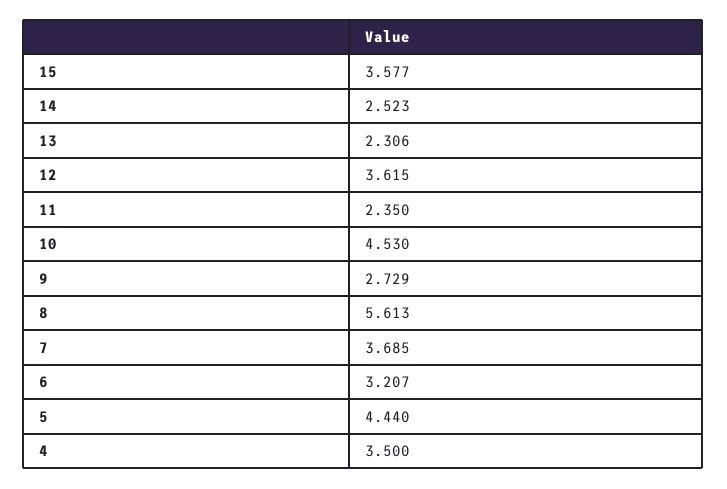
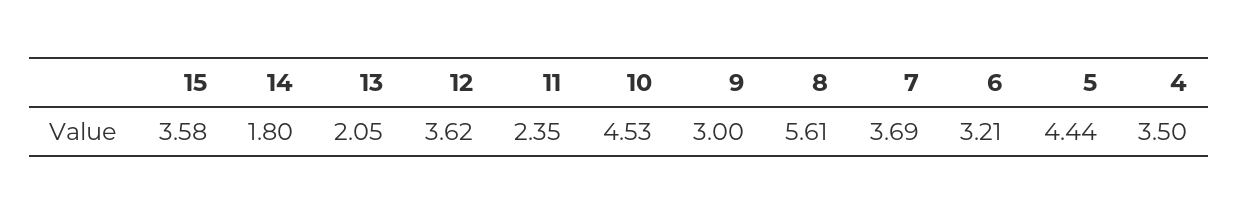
14: 2.523 -> 1.8
13: 2.306 -> 2.05
9: 2.729 -> 3

